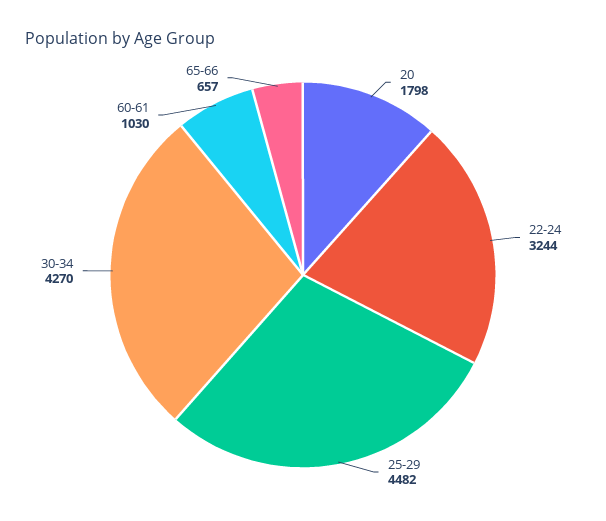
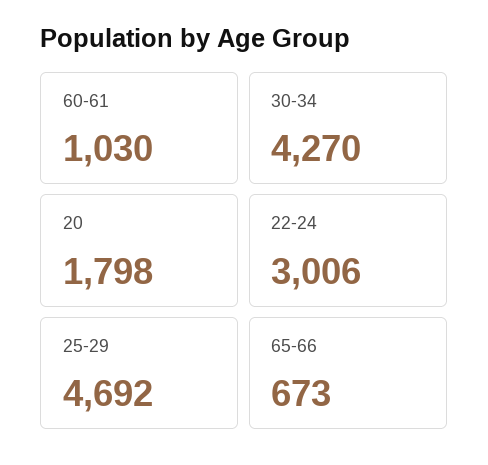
22-24: 3244 -> 3006
25-29: 4482 -> 4692
65-66: 657 -> 673

